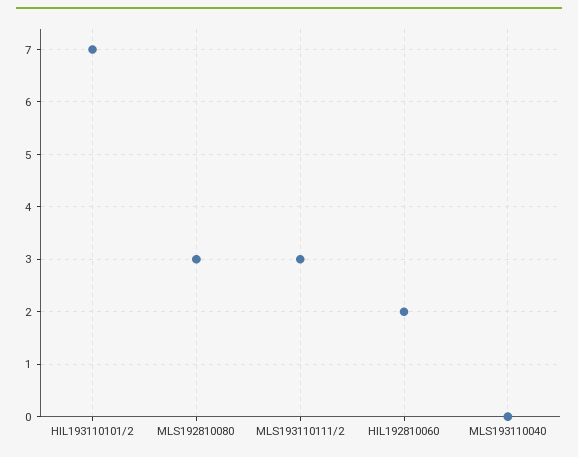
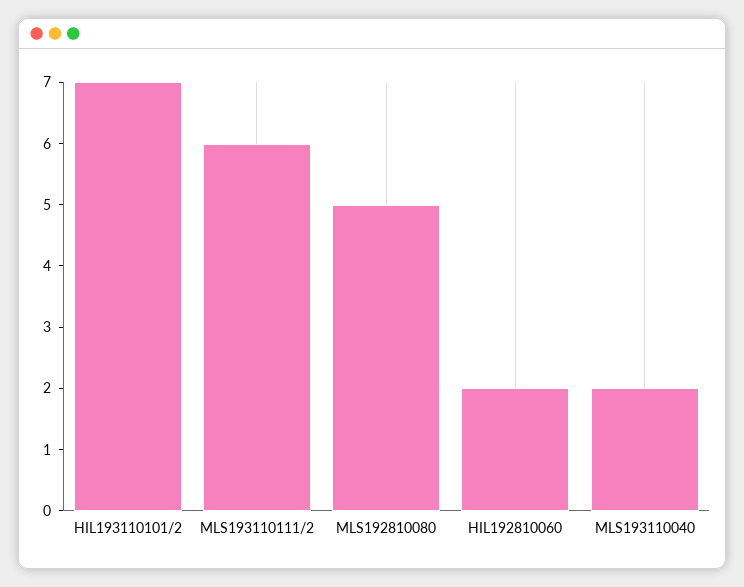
MLS192810080: 3 -> 5
MLS193110111/2: 3 -> 6
MLS193110040: 0 -> 2

